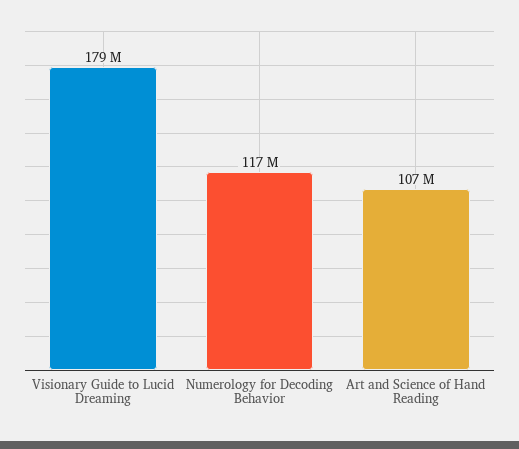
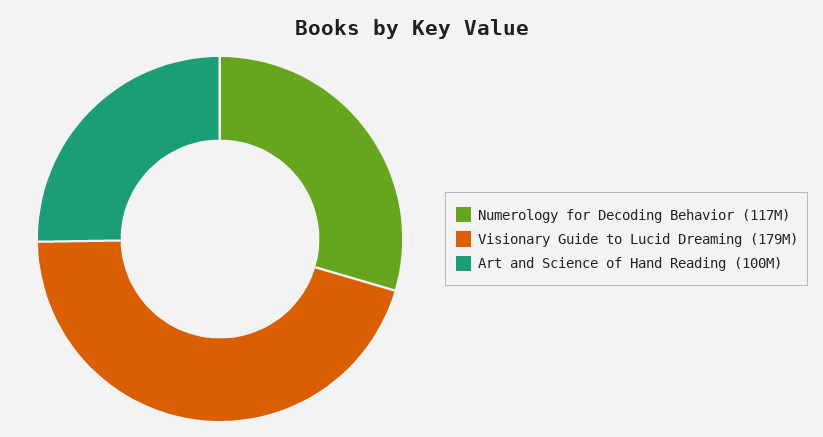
Art and Science of Hand Reading: 107000000 -> 100000000

